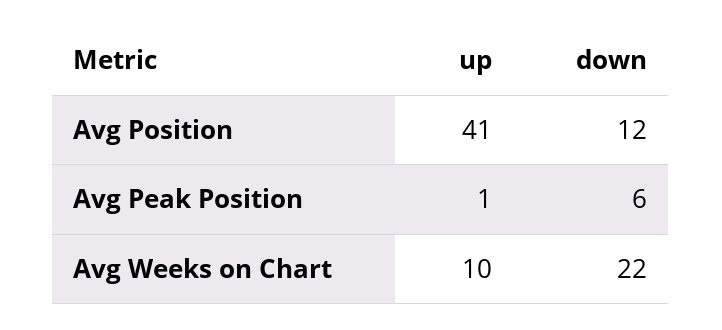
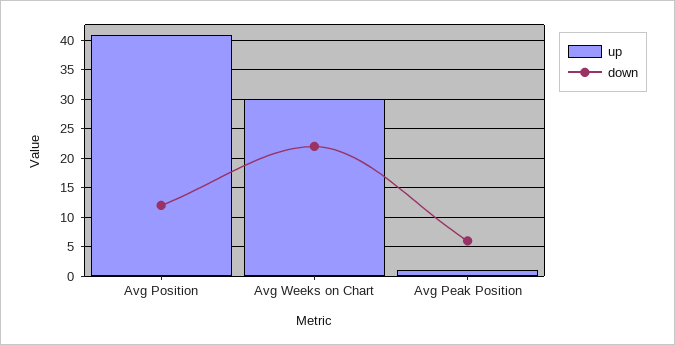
up, Avg Weeks on Chart: 10 -> 30

